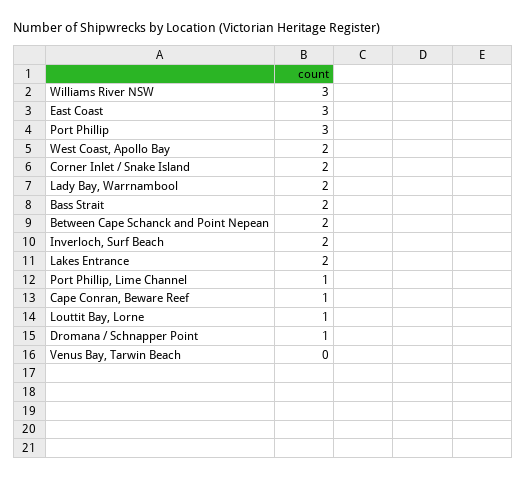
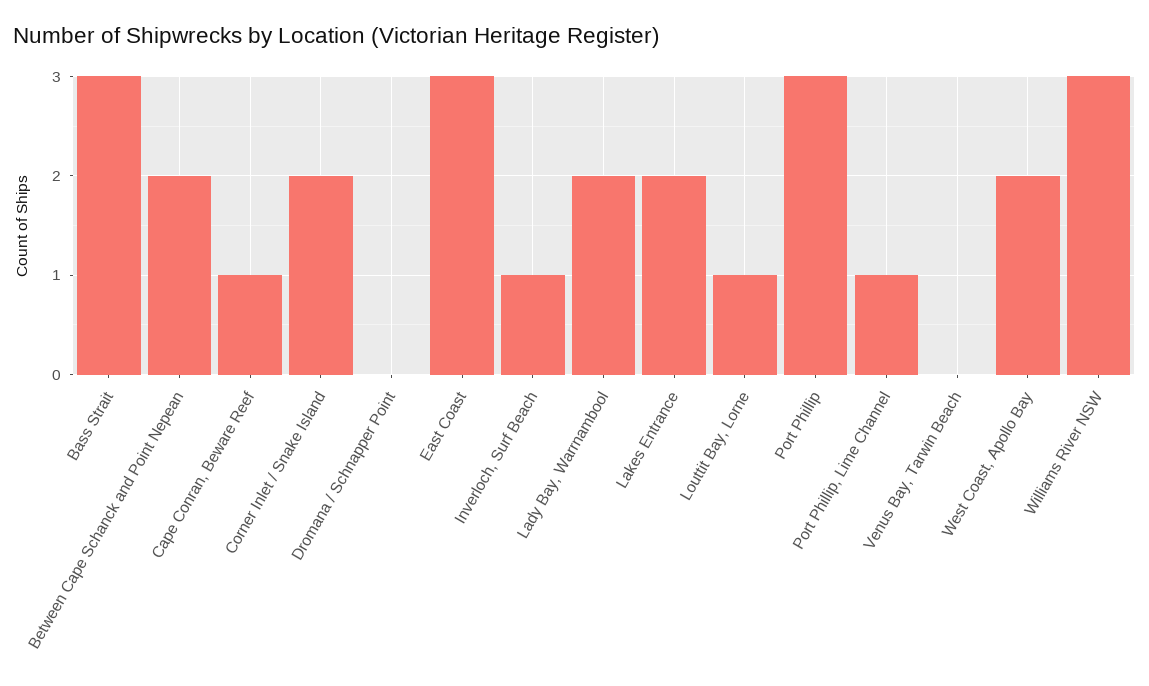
Bass Strait: 2 -> 3
Inverloch, Surf Beach: 2 -> 1
Dromana / Schnapper Point: 1 -> 0

